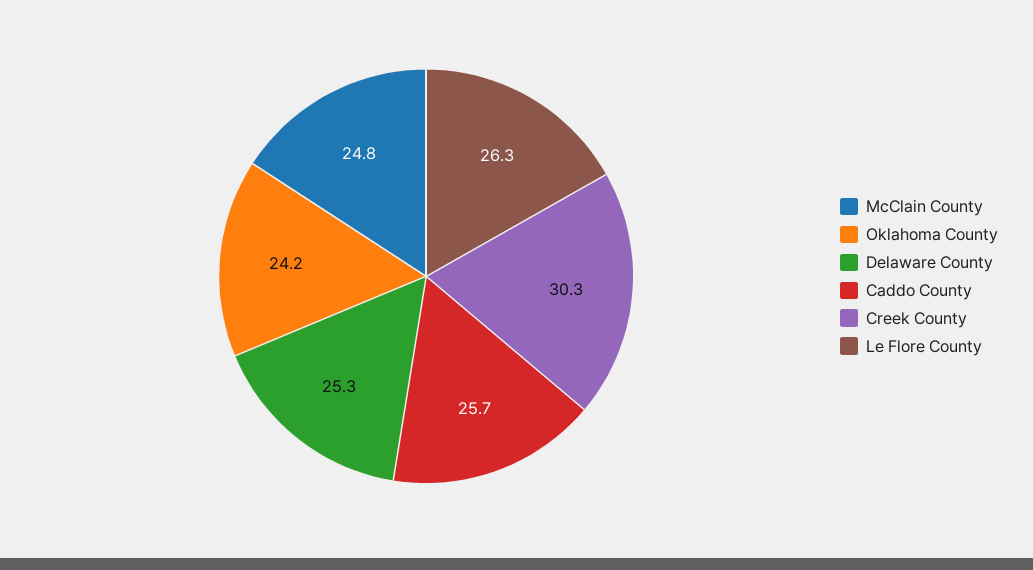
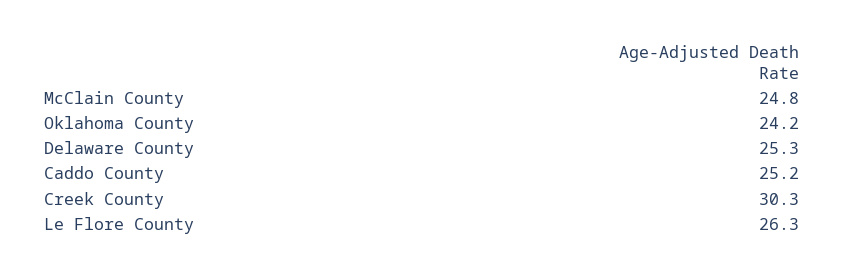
Caddo County: 25.7 -> 25.2

